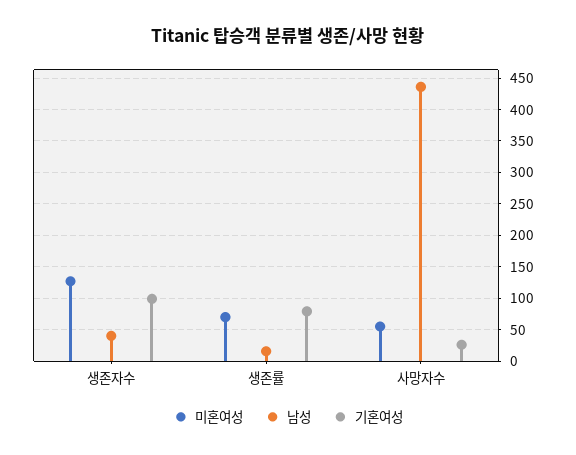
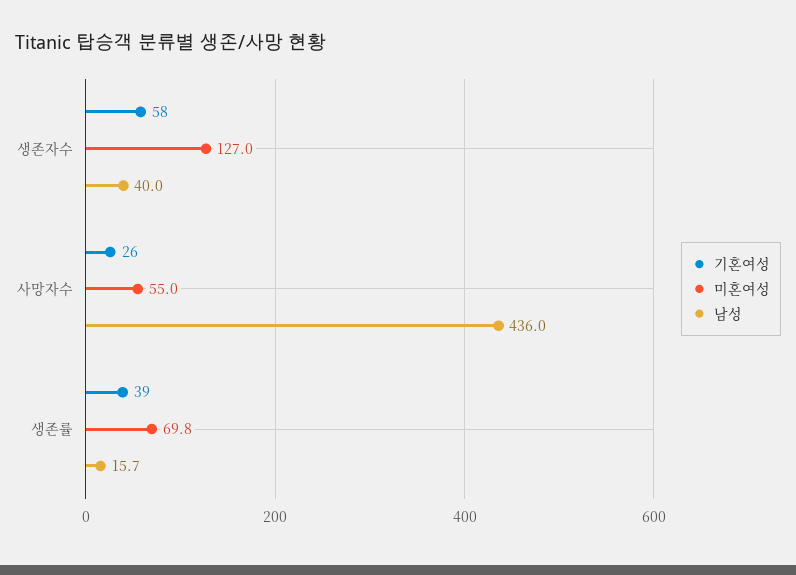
기혼여성, 생존자수: 100 -> 58
기혼여성, 생존률: 80 -> 39

